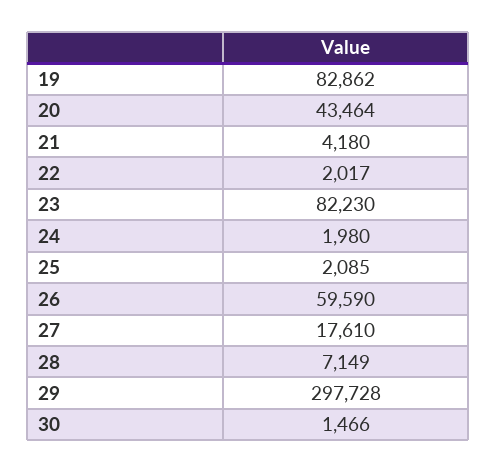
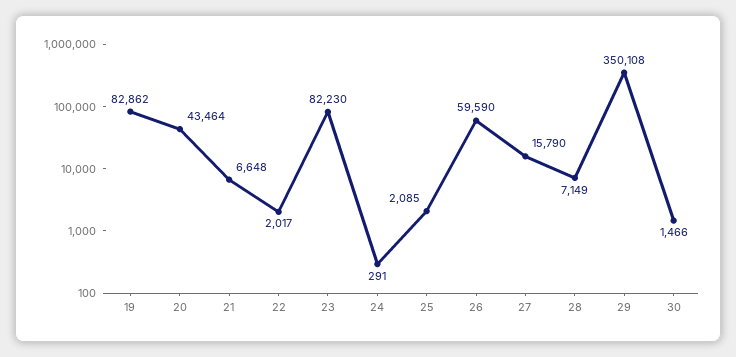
21: 4180 -> 6648
24: 1980 -> 291
27: 17610 -> 15790
29: 297728 -> 350108

